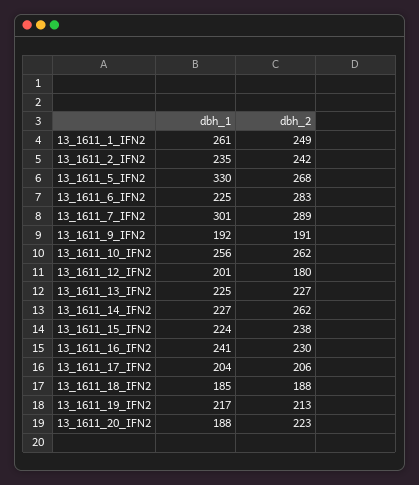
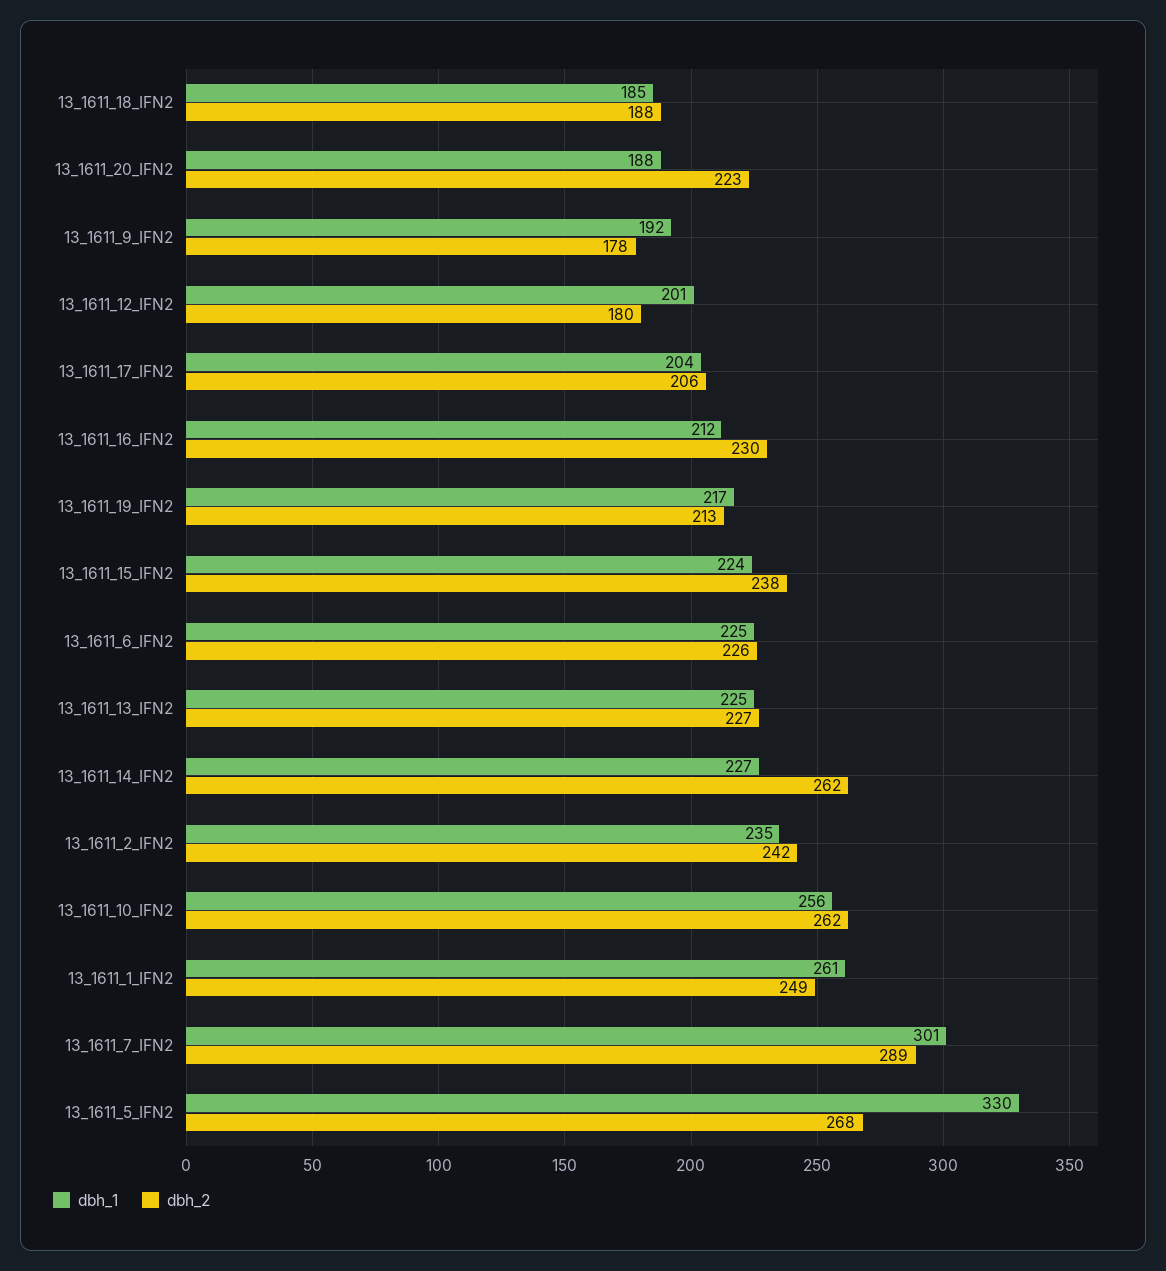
dbh_2, 13_1611_6_IFN2: 283 -> 226
dbh_2, 13_1611_9_IFN2: 191 -> 178
dbh_1, 13_1611_16_IFN2: 241 -> 212

